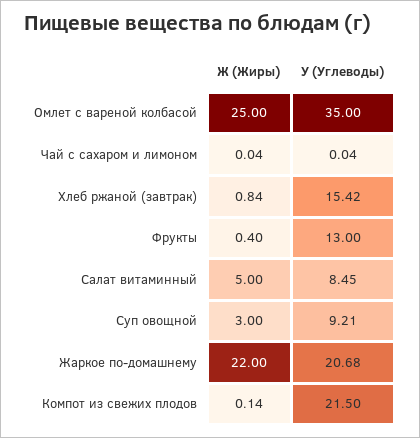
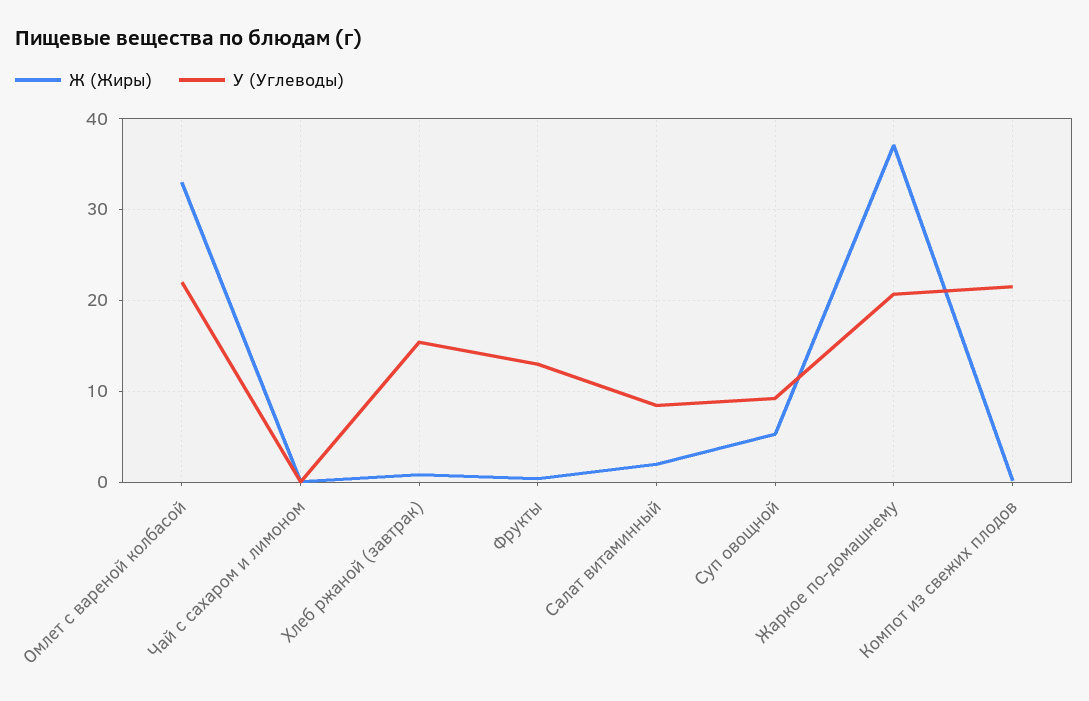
Ж (Жиры), Омлет с вареной колбасой: 25 -> 33
У (Углеводы), Омлет с вареной колбасой: 35 -> 22
Ж (Жиры), Салат витаминный: 5 -> 2
Ж (Жиры), Суп овощной: 3 -> 5
Ж (Жиры), Жаркое по-домашнему: 22 -> 37

